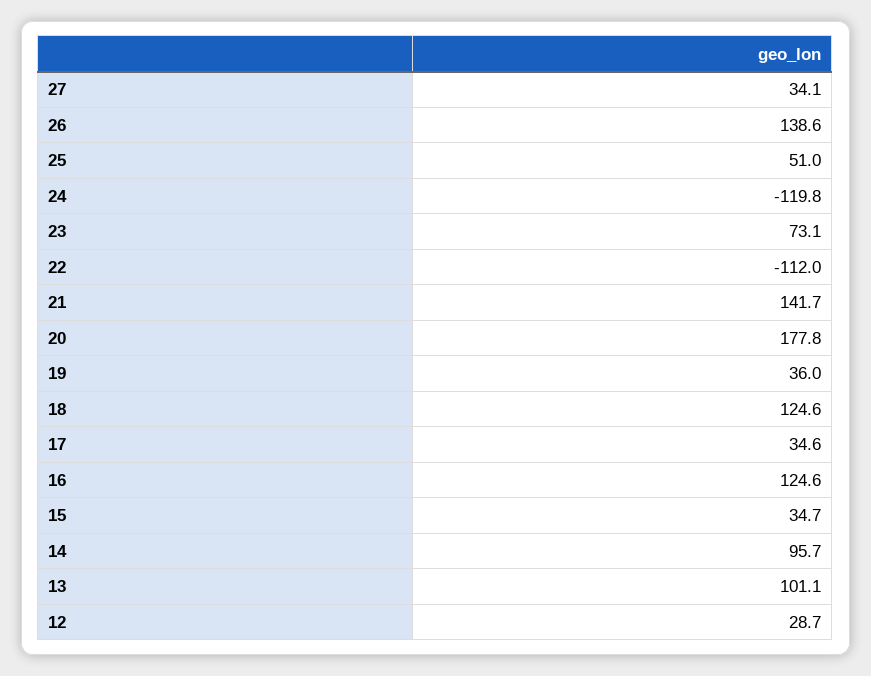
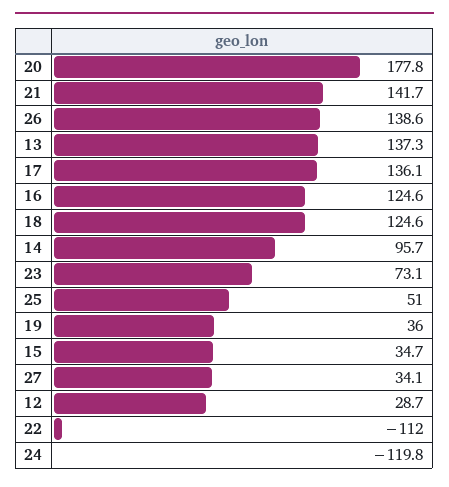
17: 34.6 -> 136.1
13: 101.1 -> 137.3

